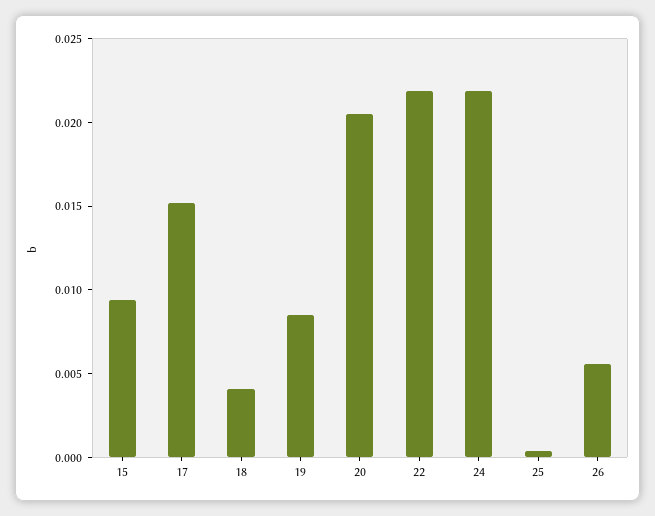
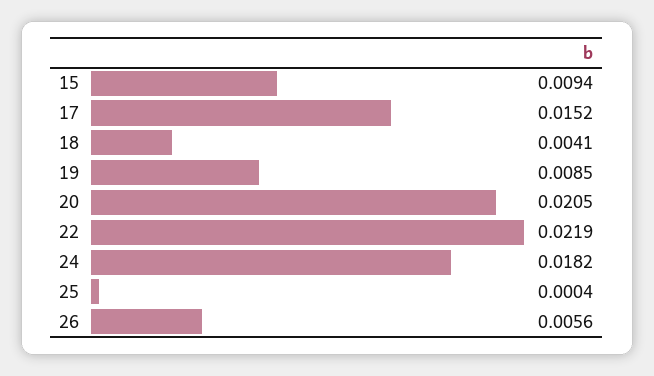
24: 0.022 -> 0.0182

